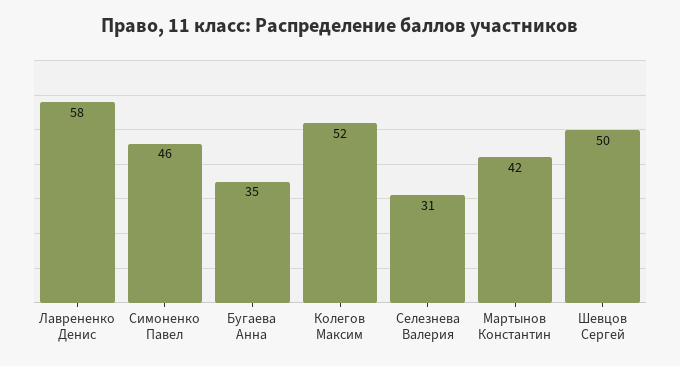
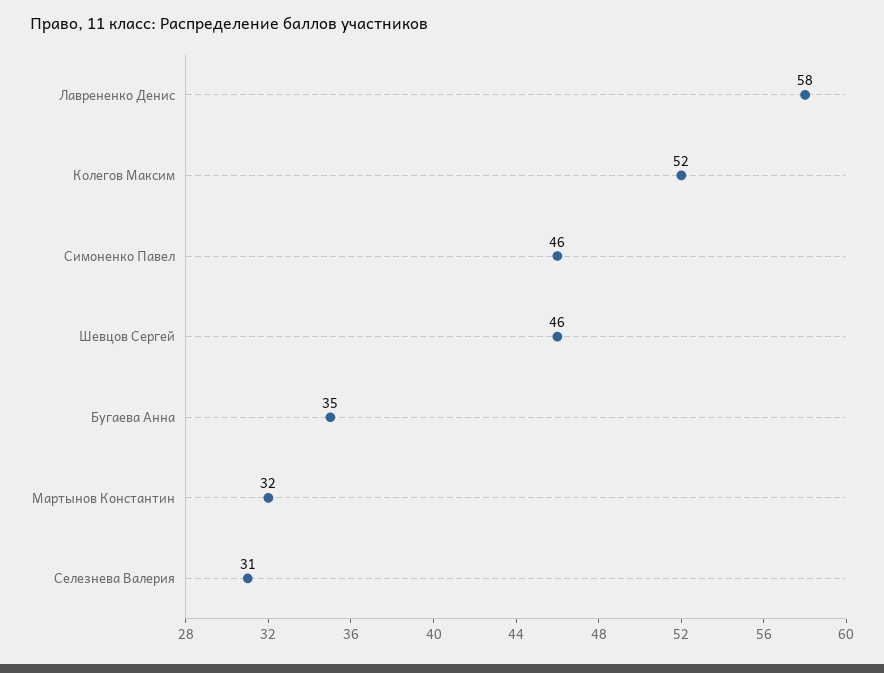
Мартынов Константин: 42 -> 32
Шевцов Сергей: 50 -> 46

